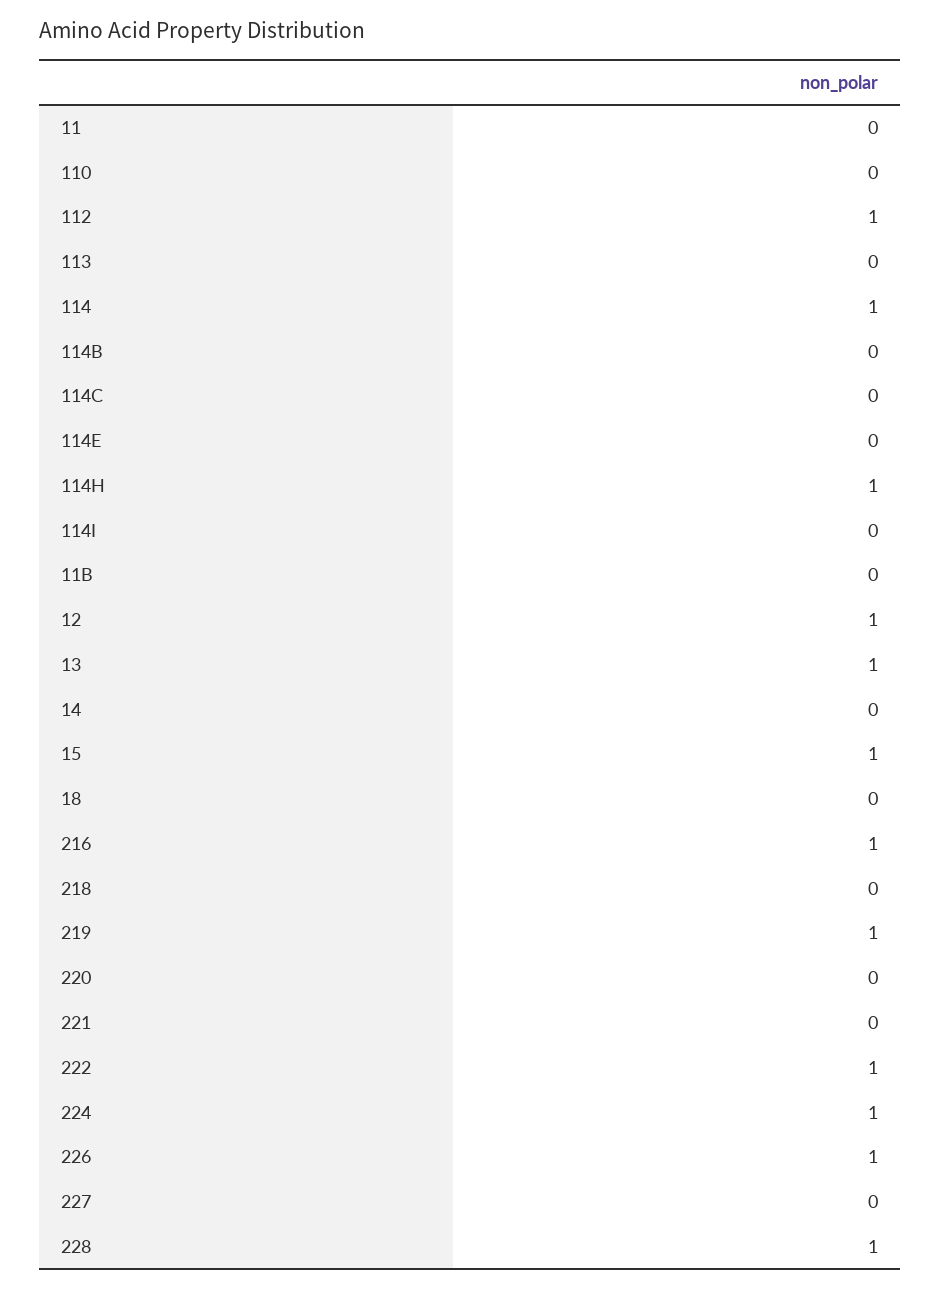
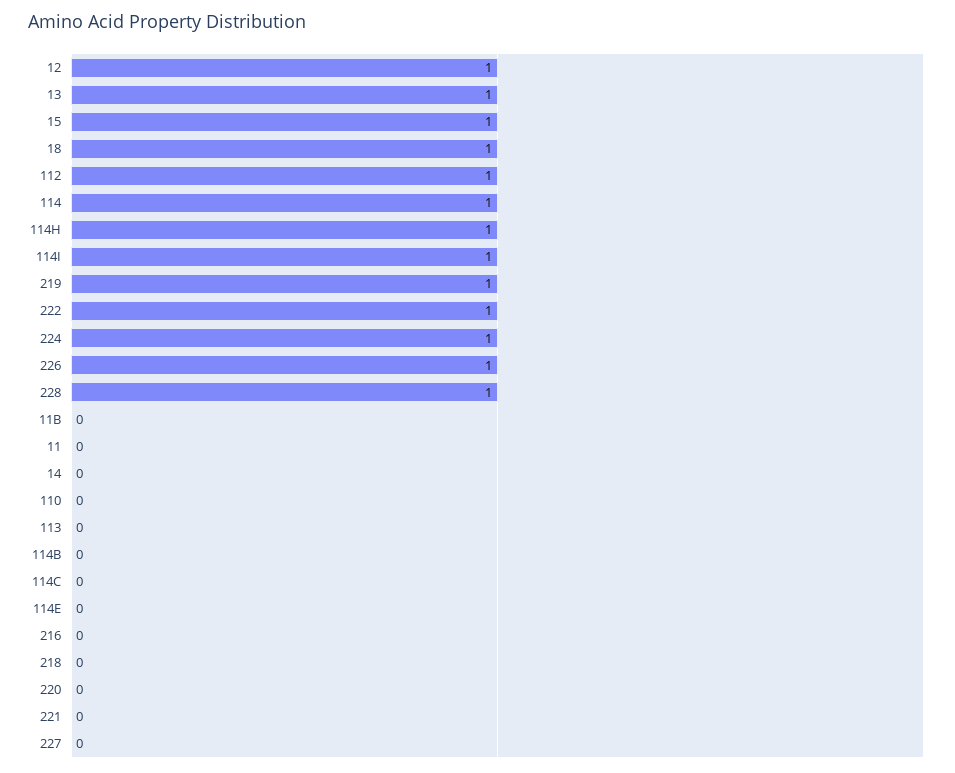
114I: 0 -> 1
18: 0 -> 1
216: 1 -> 0

